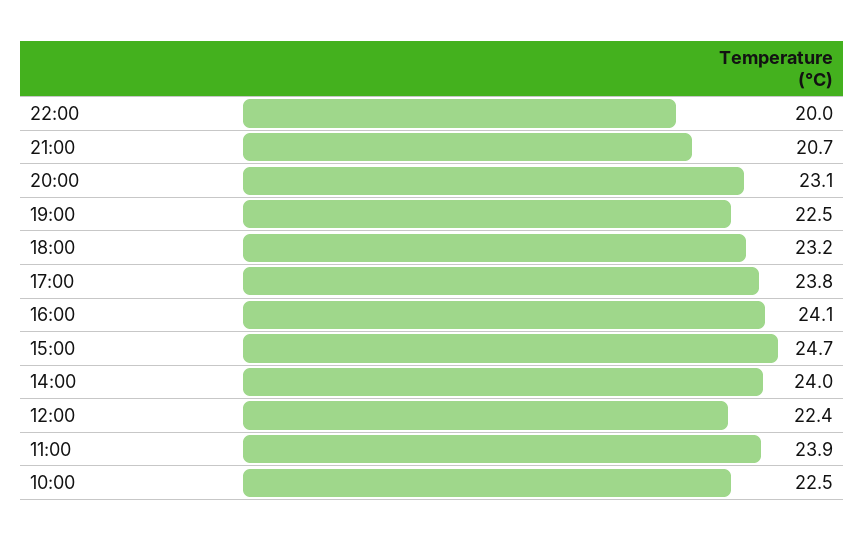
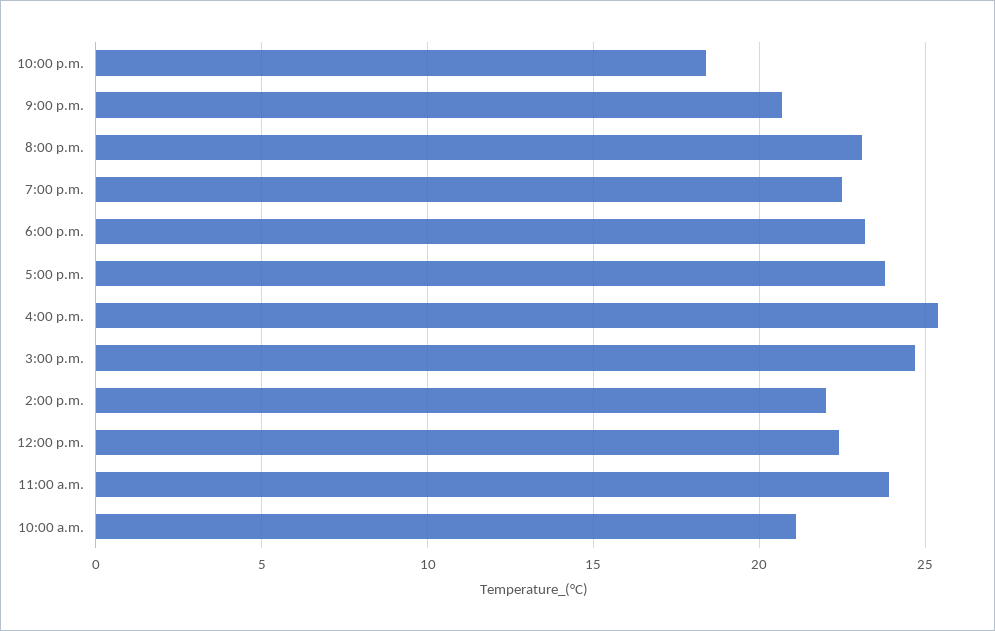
22:00: 20 -> 18.5
16:00: 24.1 -> 25.5
14:00: 24 -> 22
10:00: 22.5 -> 21

